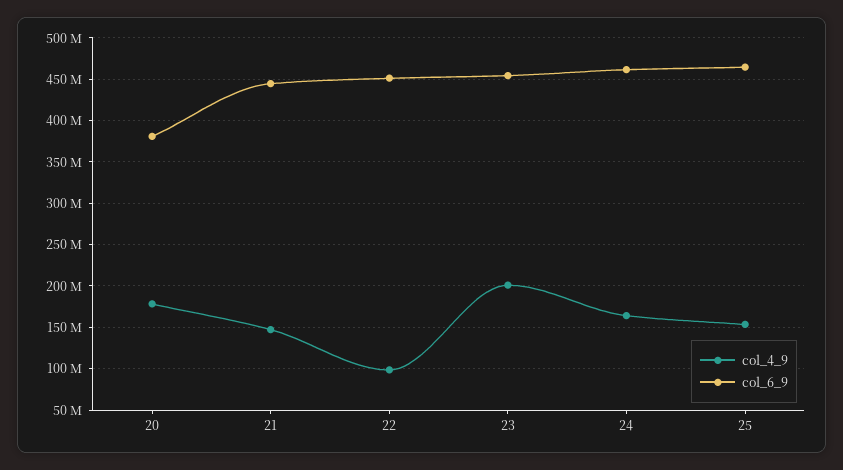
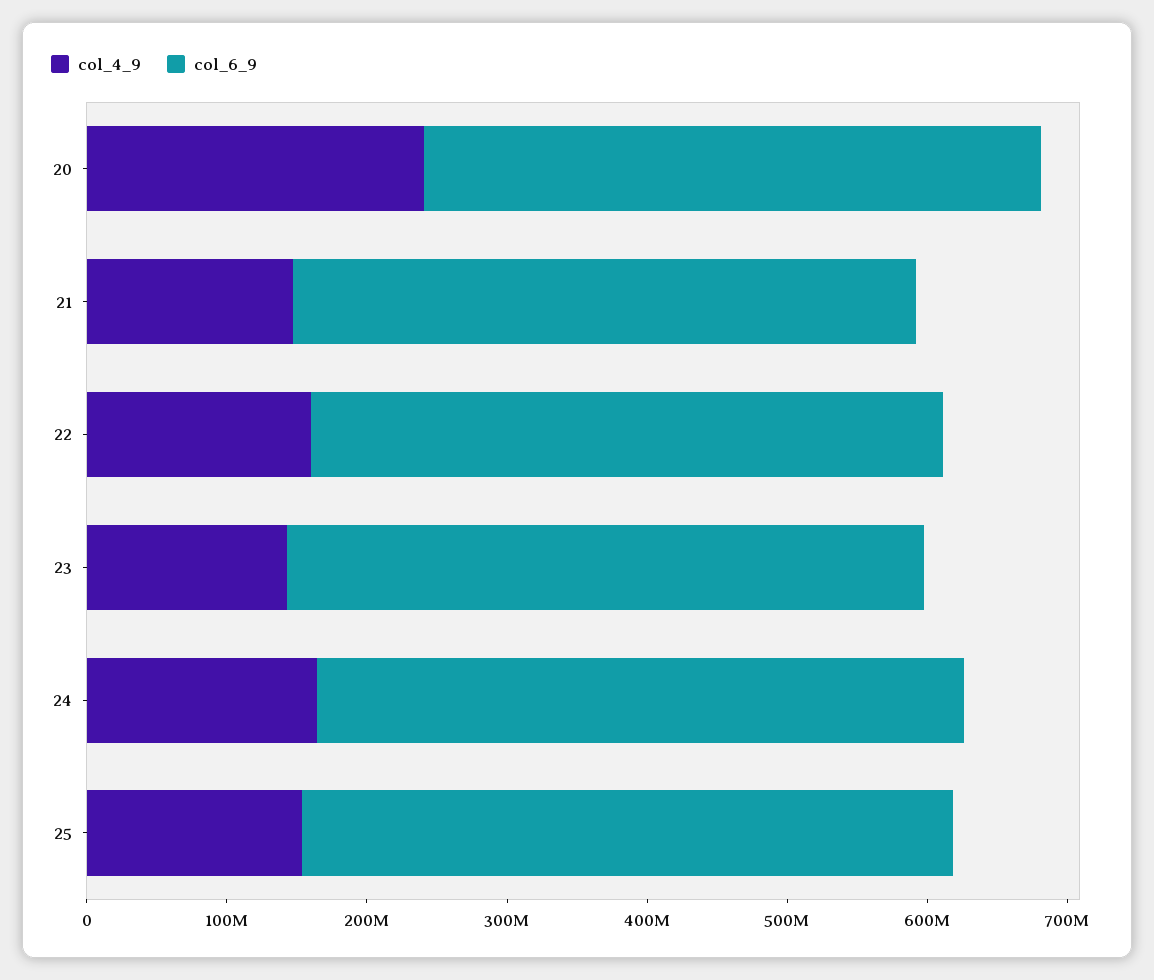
col_4_9, 20: 180000000 -> 240000000
col_6_9, 20: 380000000 -> 440000000
col_4_9, 22: 100000000 -> 160000000
col_4_9, 23: 200000000 -> 140000000

